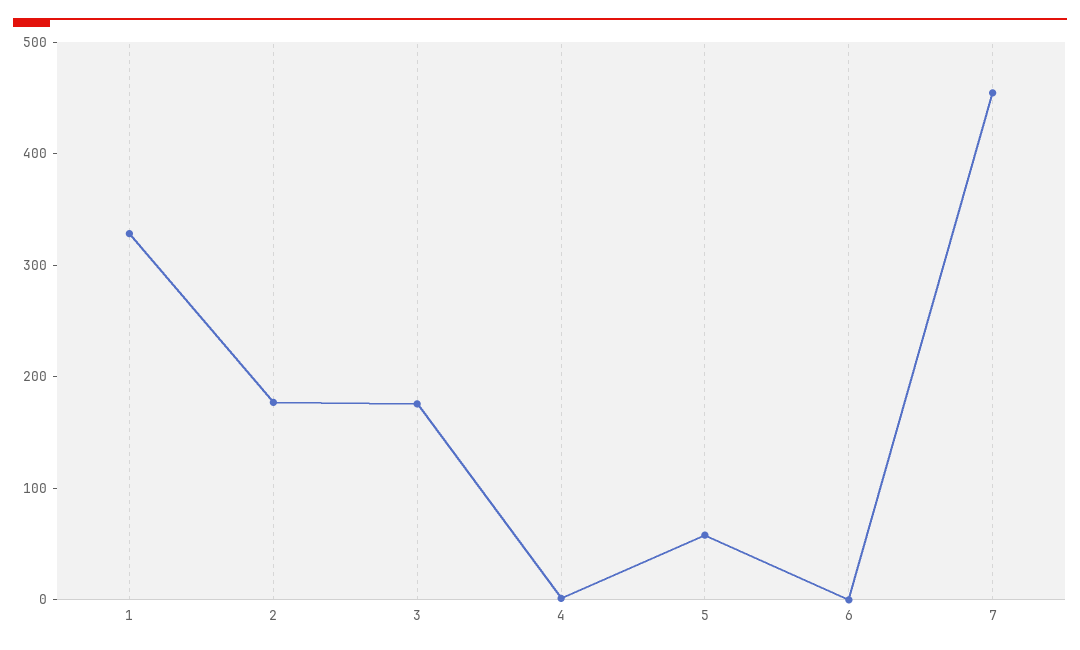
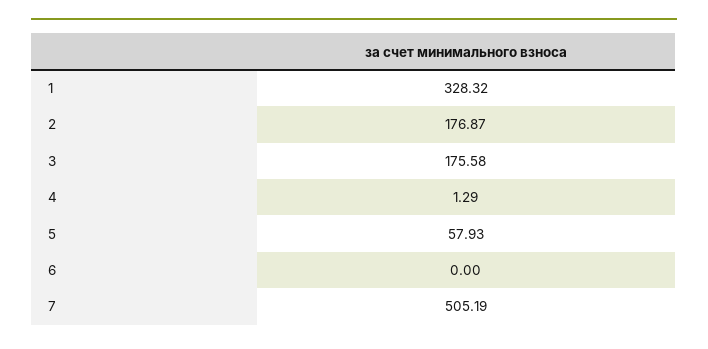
7: 460 -> 505.19

